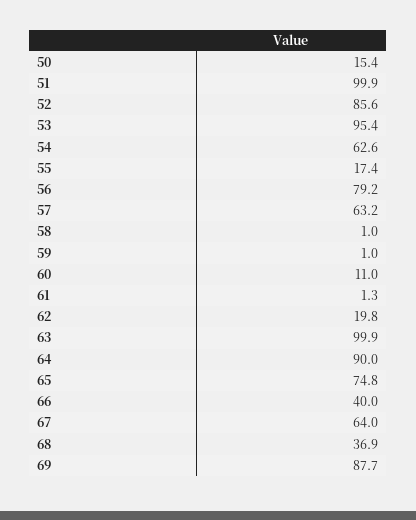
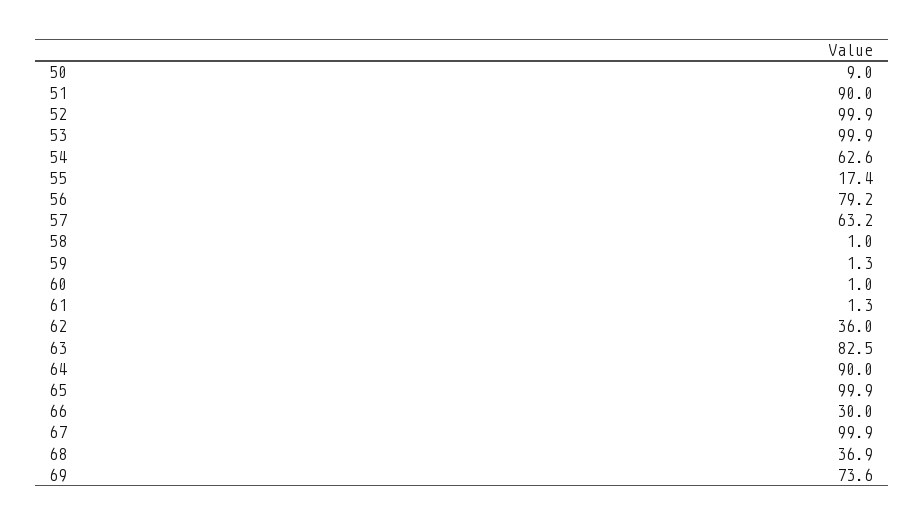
50: 15.4 -> 9
51: 99.9 -> 90
52: 85.6 -> 99.9
53: 95.4 -> 99.9
59: 1 -> 1.3
60: 11 -> 1
62: 19.8 -> 36
63: 99.9 -> 82.5
65: 74.8 -> 99.9
66: 40 -> 30
67: 64 -> 99.9
69: 87.7 -> 73.6

